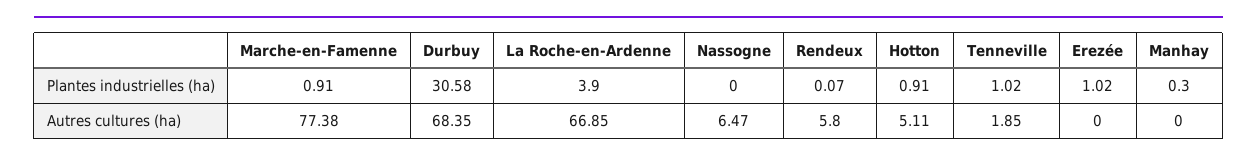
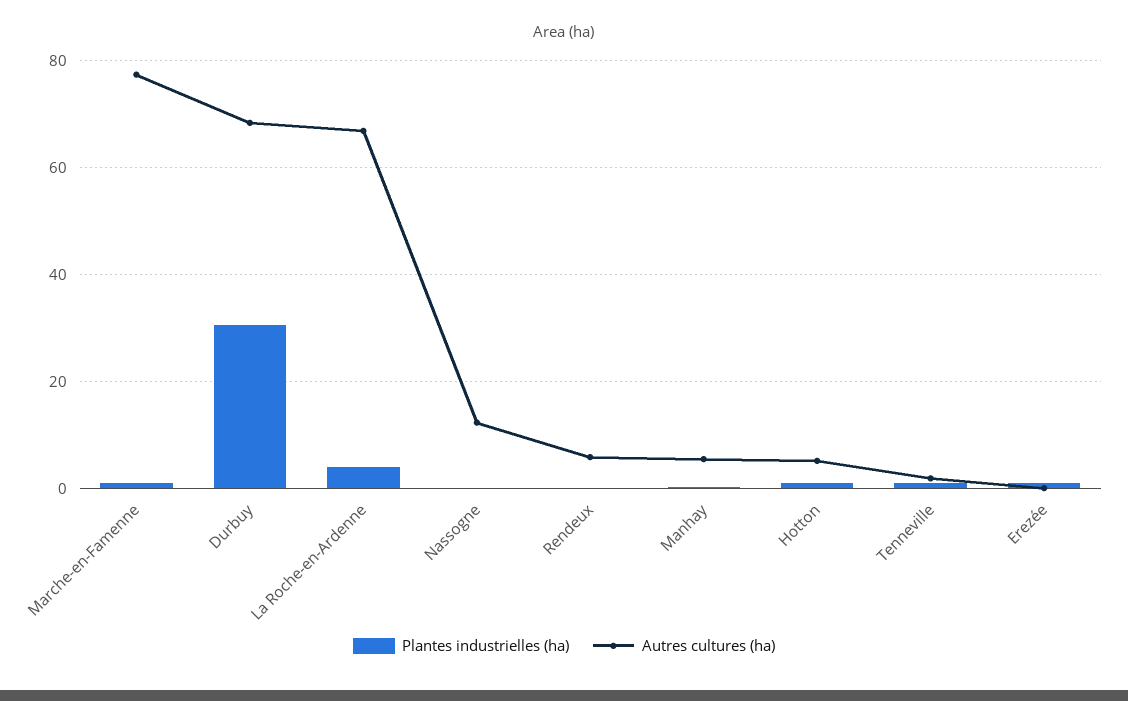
Autres cultures (ha), Nassogne: 6.47 -> 12
Autres cultures (ha), Manhay: 0 -> 6

